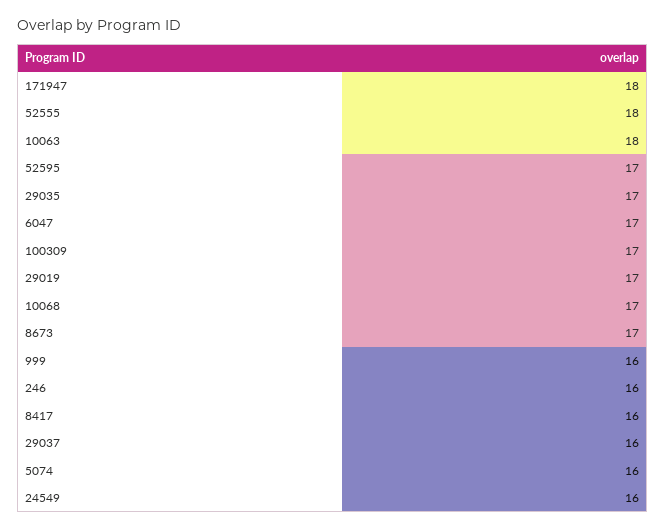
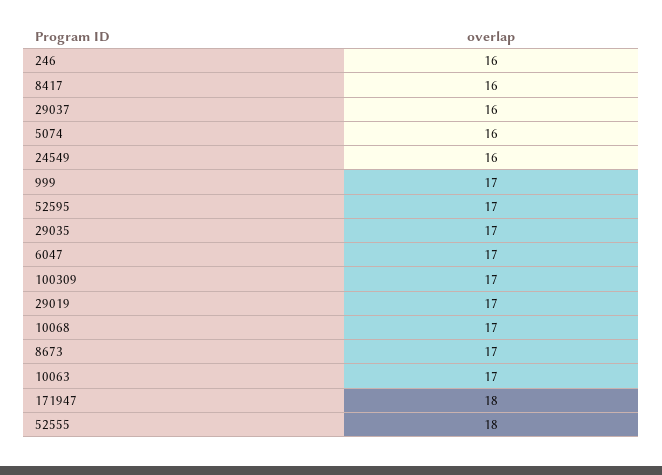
10063: 18 -> 17
999: 16 -> 17

